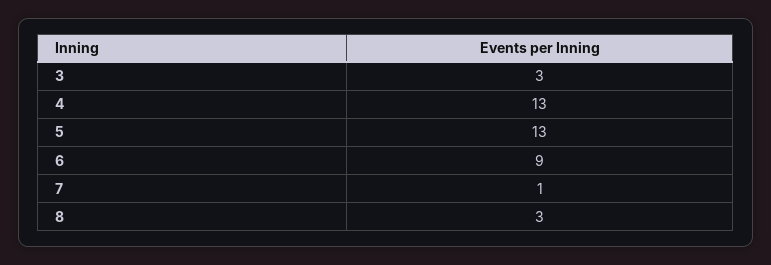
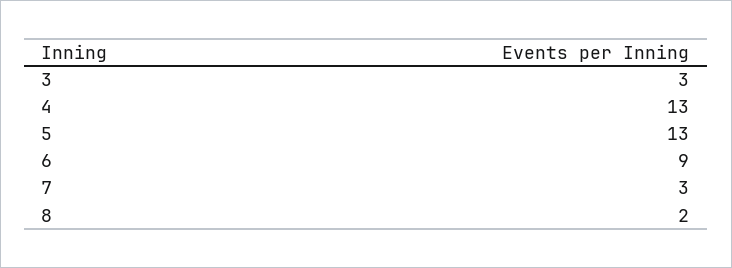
7: 1 -> 3
8: 3 -> 2

